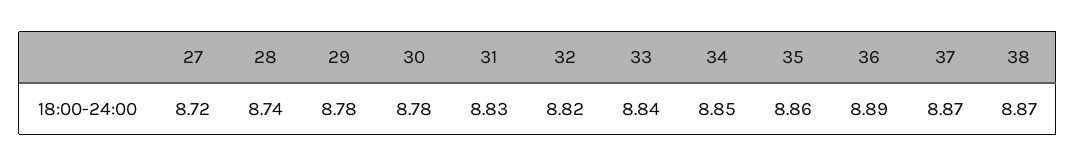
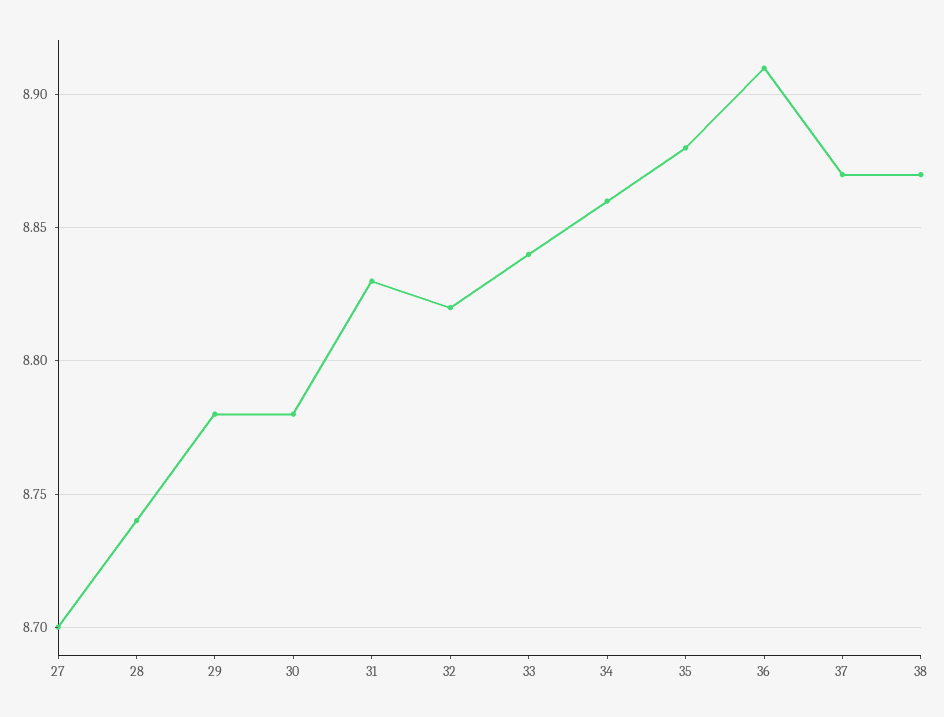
27: 8.72 -> 8.7
34: 8.85 -> 8.86
35: 8.86 -> 8.88
36: 8.89 -> 8.91

